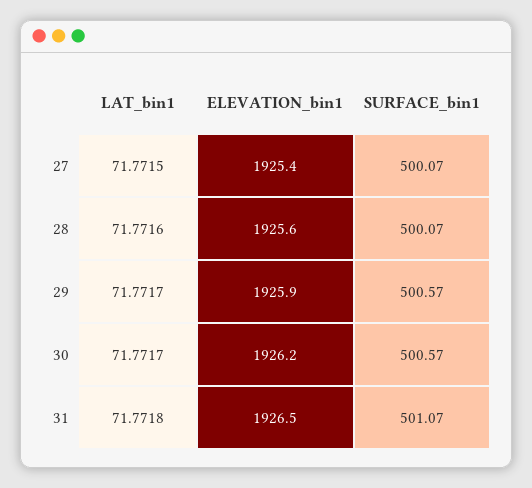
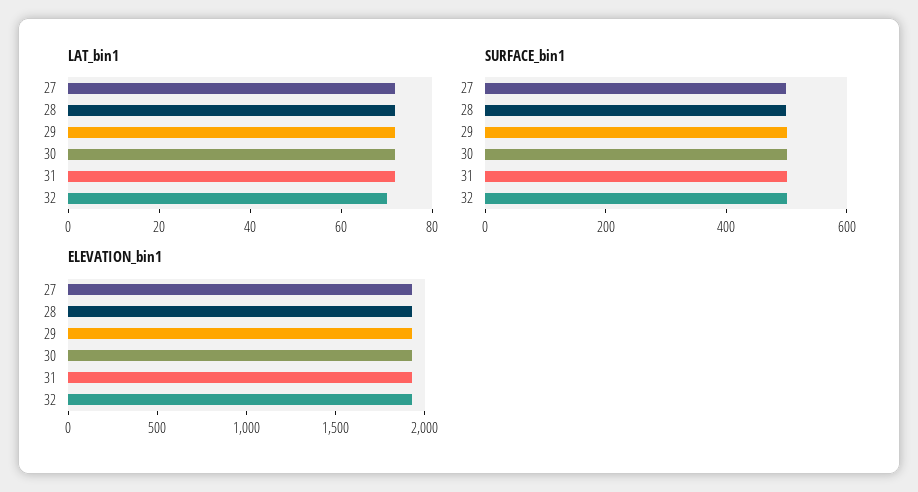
LAT_bin1, 32: none -> 70
SURFACE_bin1, 32: none -> 500
ELEVATION_bin1, 32: none -> 1900

